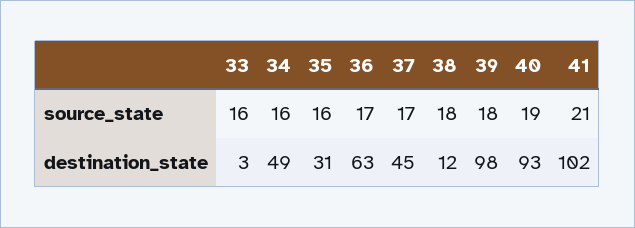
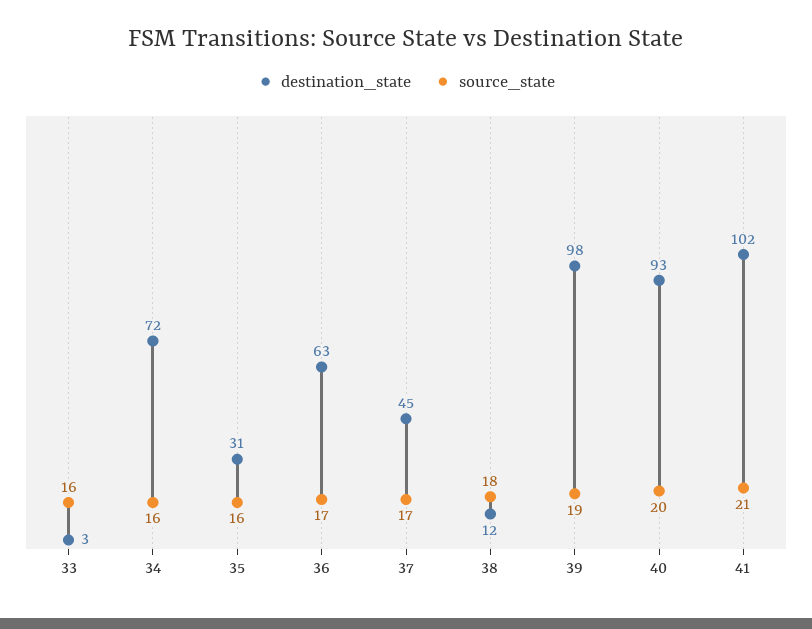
source_state, 39: 18 -> 19
source_state, 40: 19 -> 20
destination_state, 34: 49 -> 72

